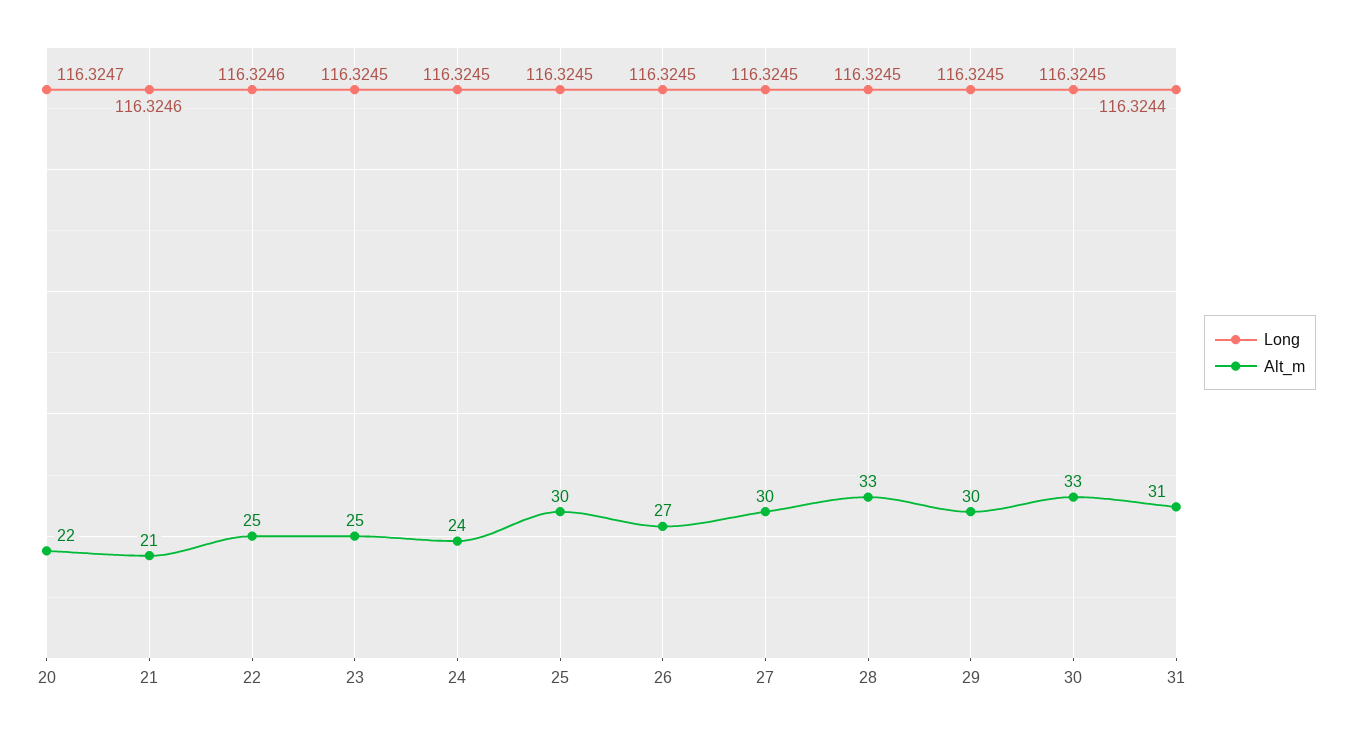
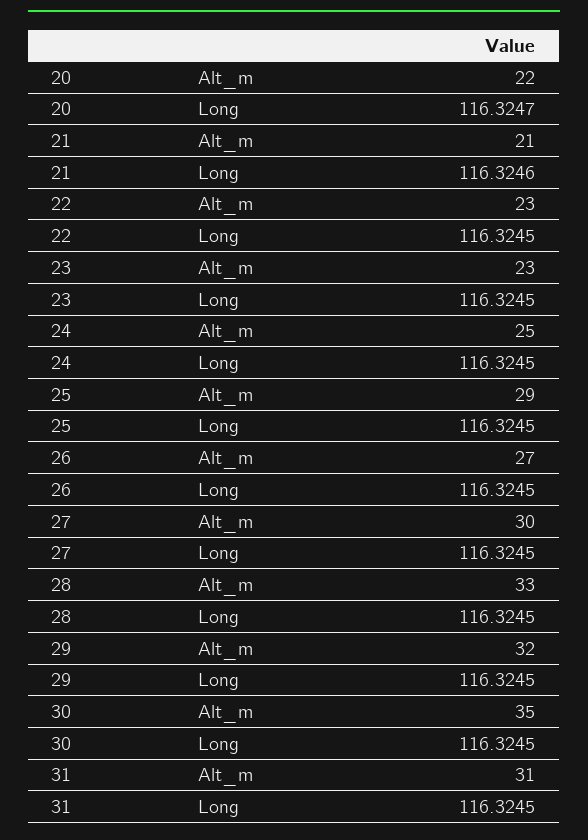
Long, 22: 116.3246 -> 116.3245
Alt_m, 22: 25 -> 23
Alt_m, 23: 25 -> 23
Alt_m, 24: 24 -> 25
Alt_m, 25: 30 -> 29
Alt_m, 29: 30 -> 32
Alt_m, 30: 33 -> 35
Long, 31: 116.3244 -> 116.3245

